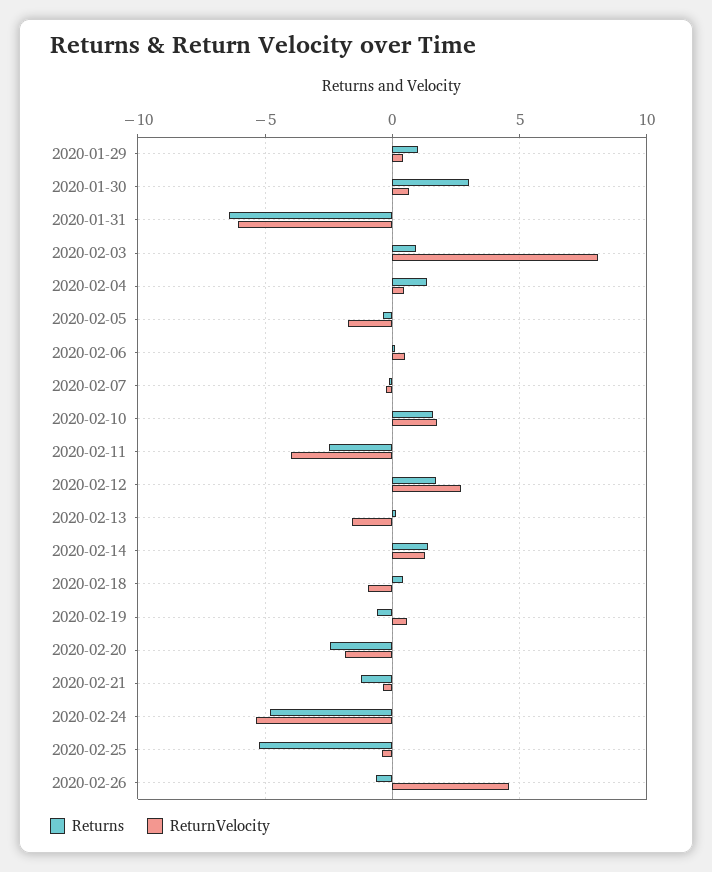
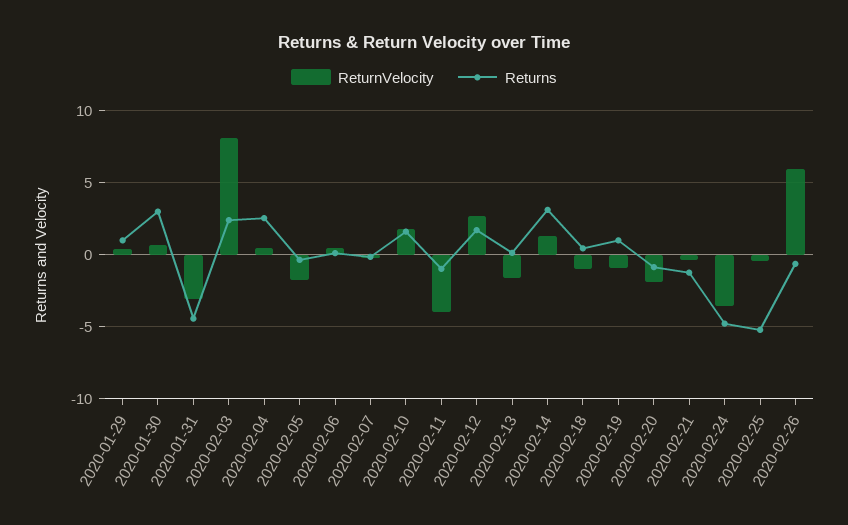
Returns, 2020-01-31: -6.5 -> -4.5
ReturnVelocity, 2020-01-31: -6 -> -3
Returns, 2020-02-03: 1 -> 2.5
Returns, 2020-02-04: 1.5 -> 2.5
Returns, 2020-02-11: -2.5 -> -1
Returns, 2020-02-14: 1.5 -> 3
Returns, 2020-02-19: -0.5 -> 1
ReturnVelocity, 2020-02-19: 0.5 -> -1
Returns, 2020-02-20: -2.5 -> -1
ReturnVelocity, 2020-02-24: -5.5 -> -3.5
ReturnVelocity, 2020-02-26: 4.5 -> 6

